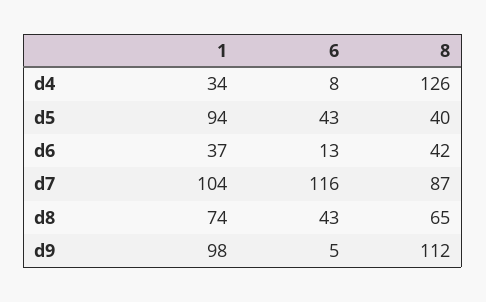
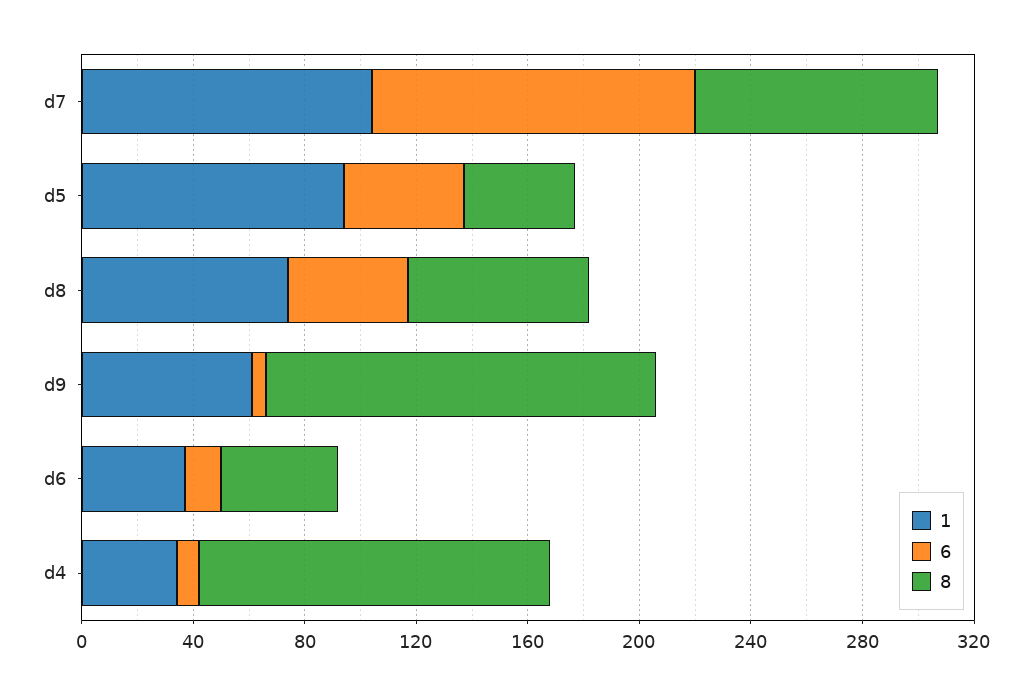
1, d9: 98 -> 60
8, d9: 112 -> 140

